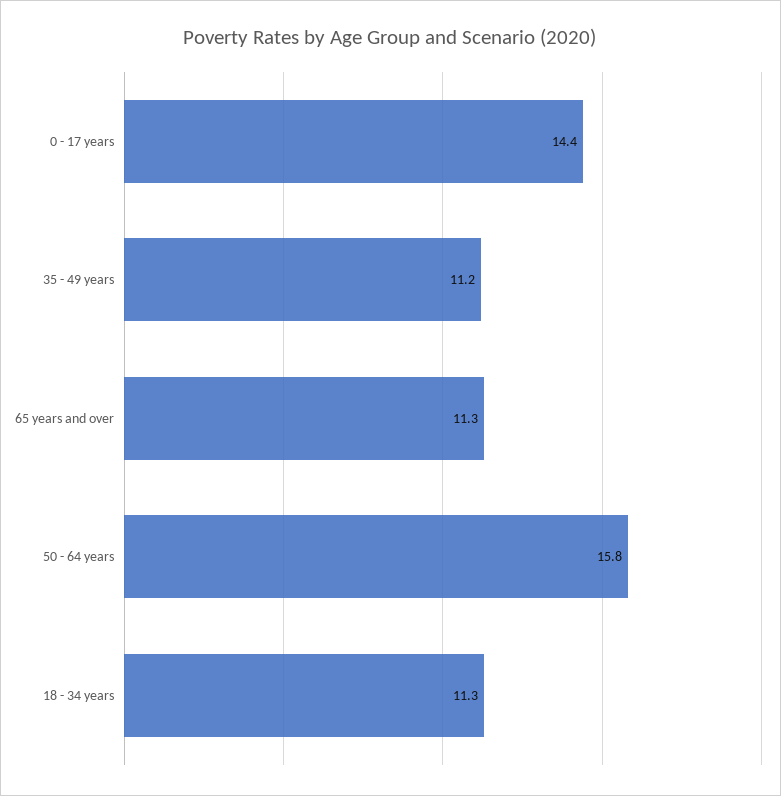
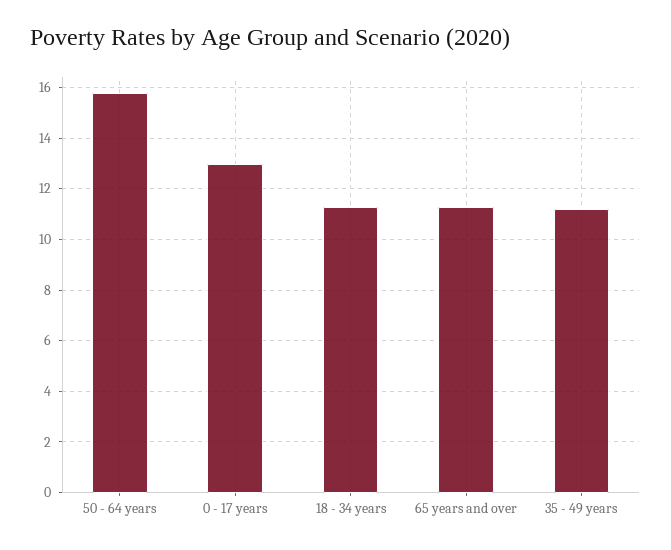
0 - 17 years: 14.4 -> 13

